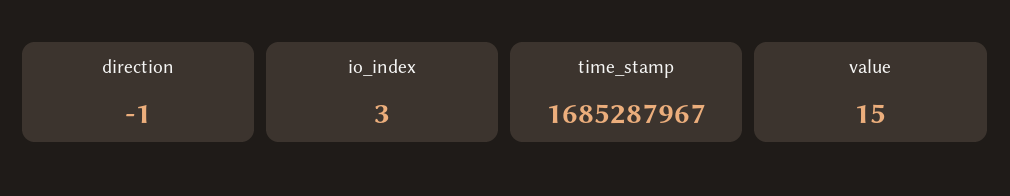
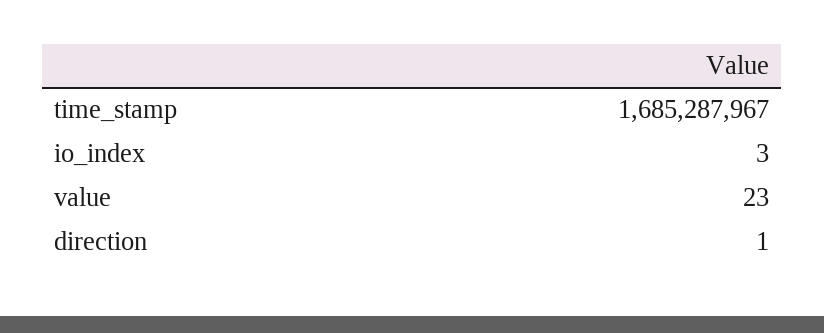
direction: -1 -> 1
value: 15 -> 23

